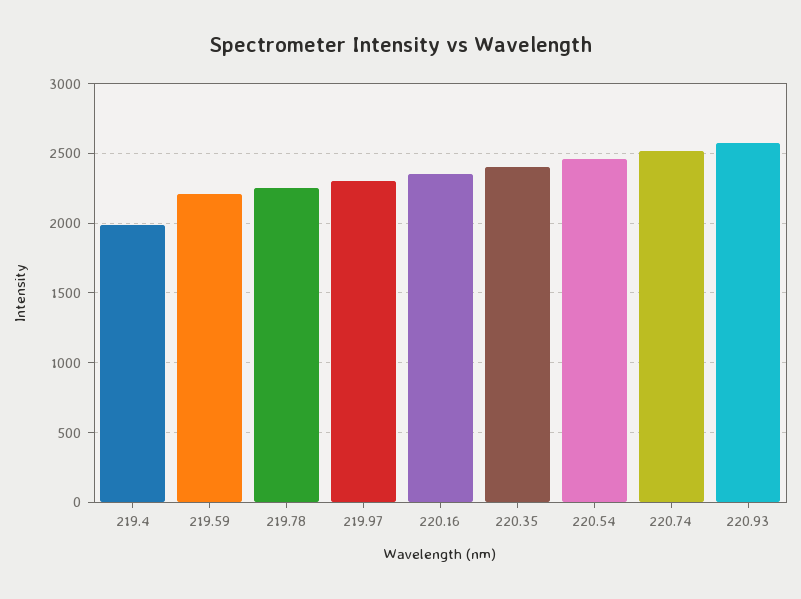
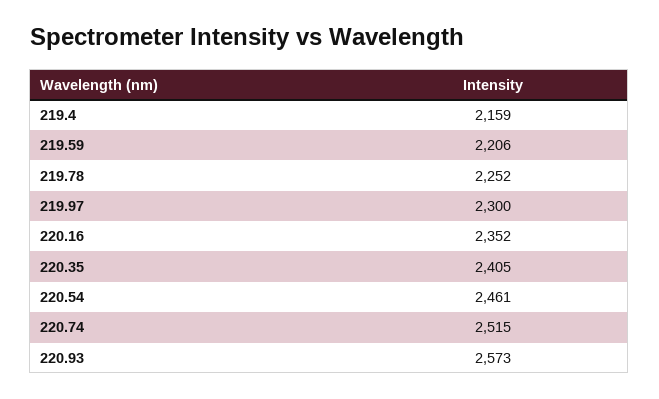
219.4: 2000 -> 2159

